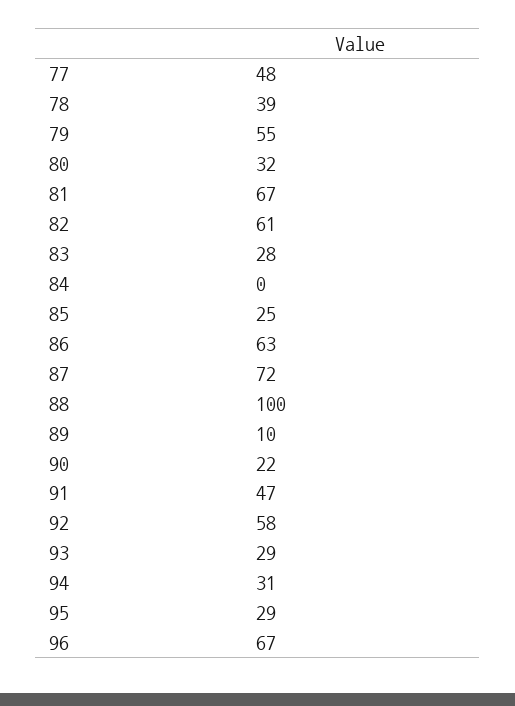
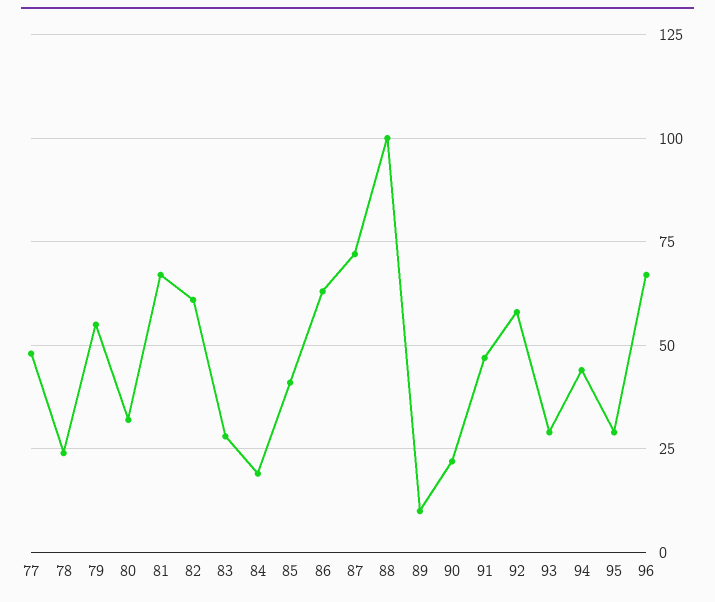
78: 39 -> 25
84: 0 -> 20
85: 25 -> 40
94: 31 -> 45

